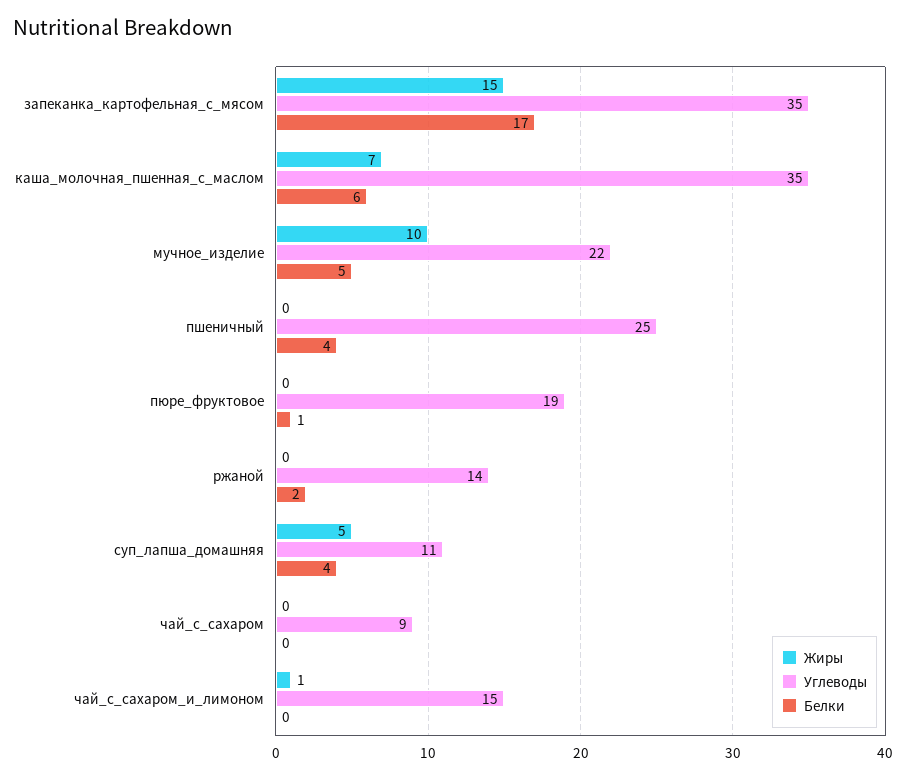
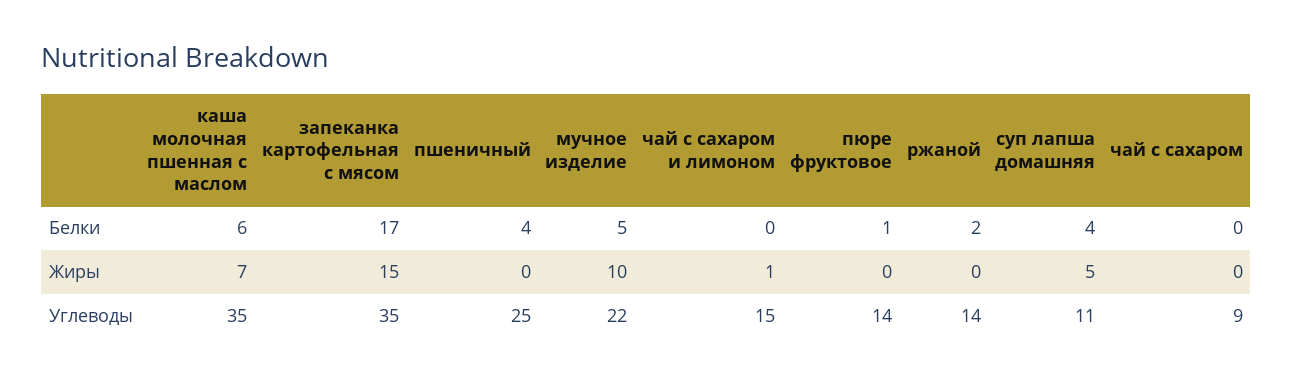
Углеводы, пюре_фруктовое: 19 -> 14

